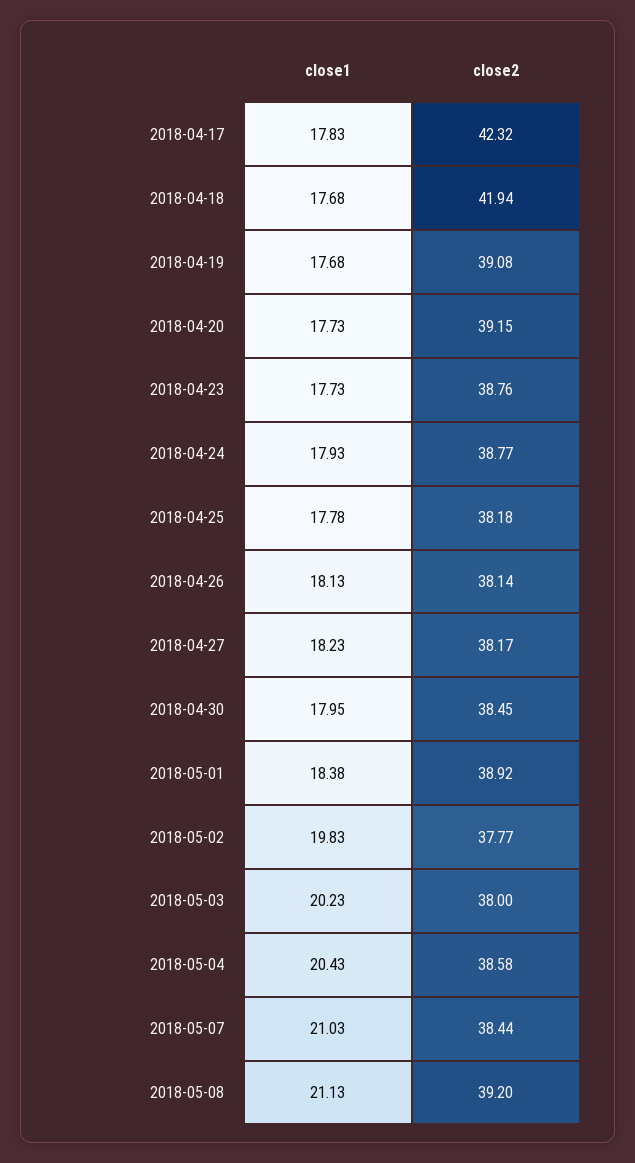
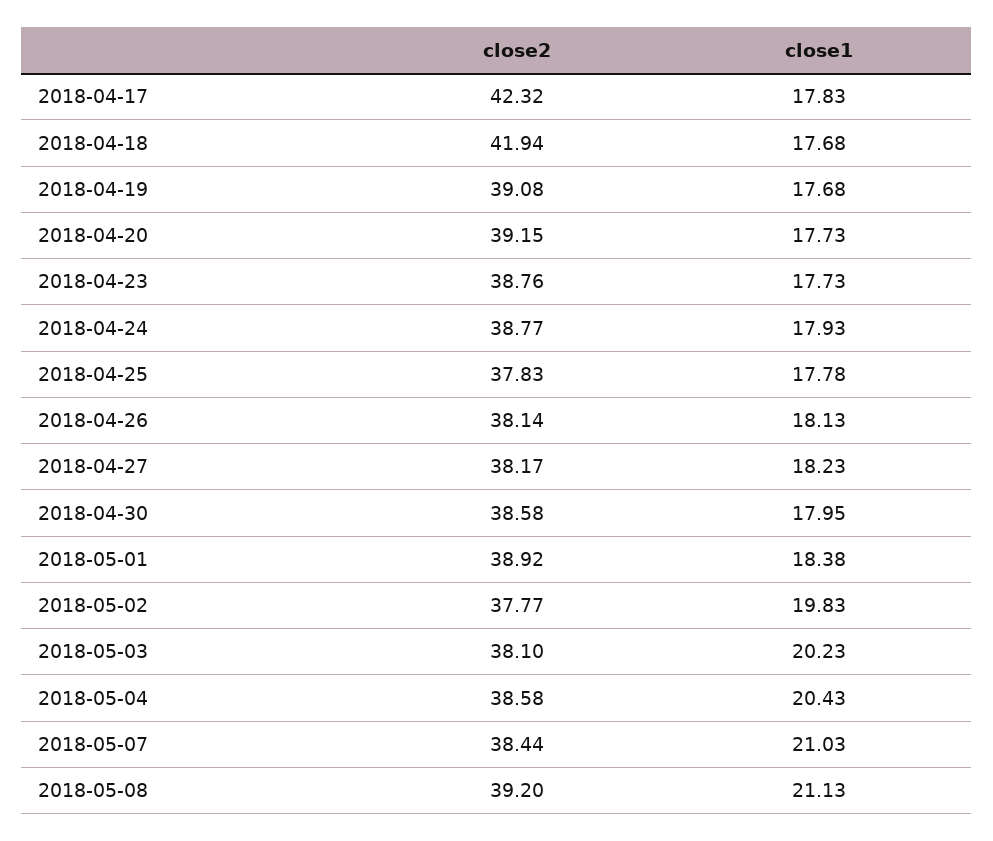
close2, 2018-04-25: 38.18 -> 37.83
close2, 2018-04-30: 38.45 -> 38.58
close2, 2018-05-03: 38 -> 38.1

